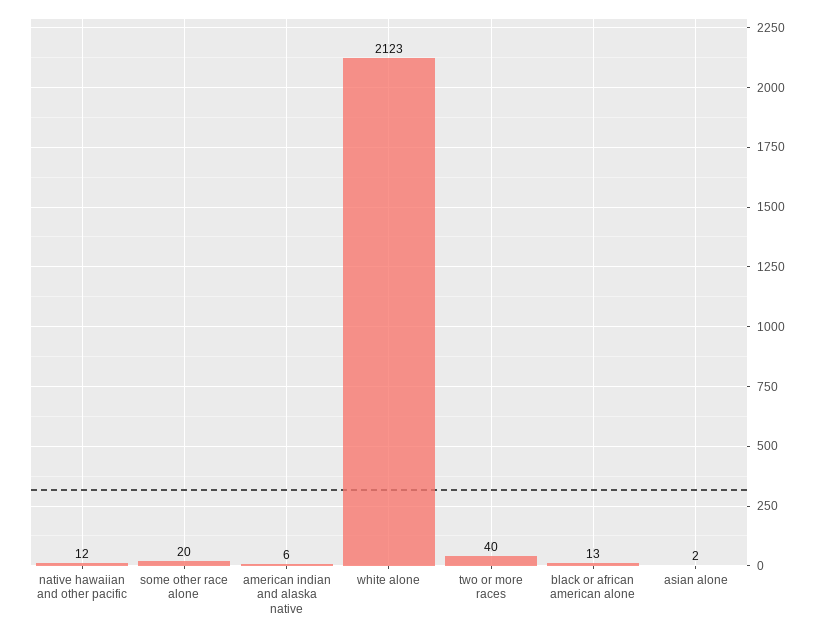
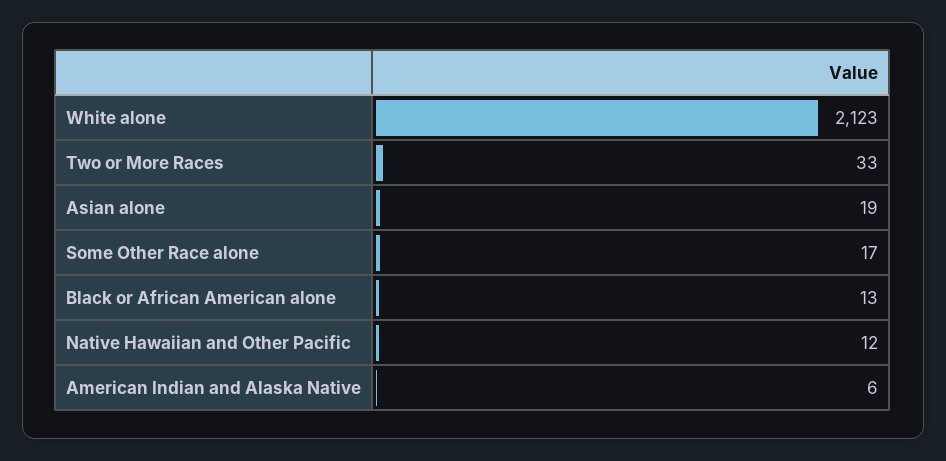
some other race alone: 20 -> 17
two or more races: 40 -> 33
asian alone: 2 -> 19

